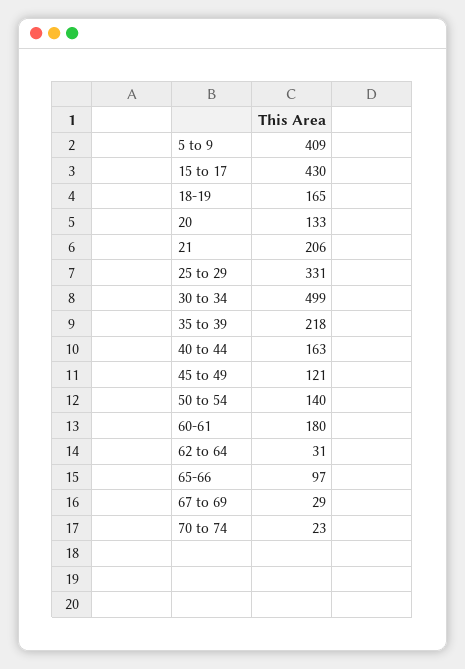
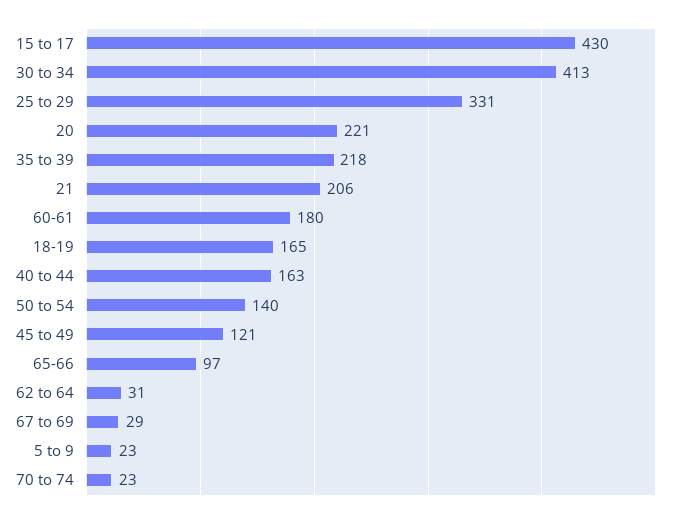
5 to 9: 409 -> 23
20: 133 -> 221
30 to 34: 499 -> 413

